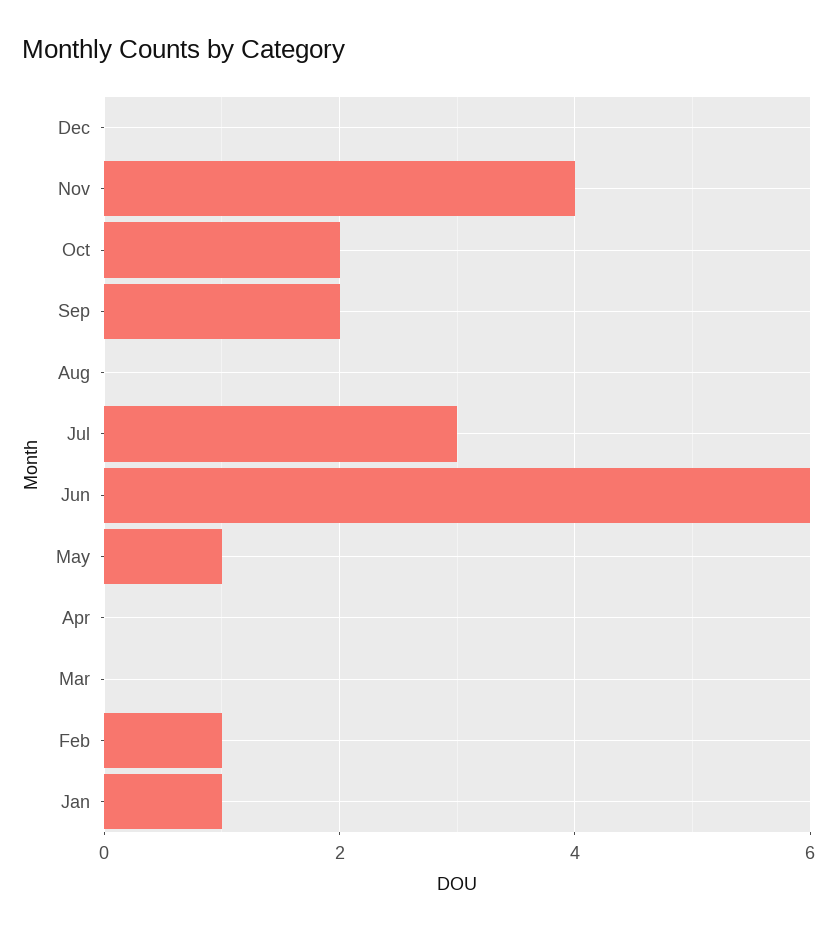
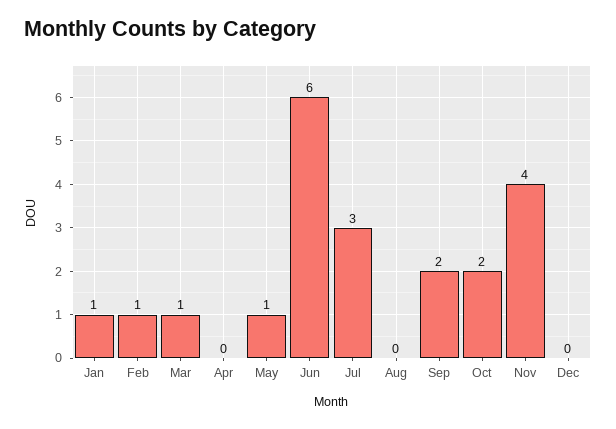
Mar: 0 -> 1

